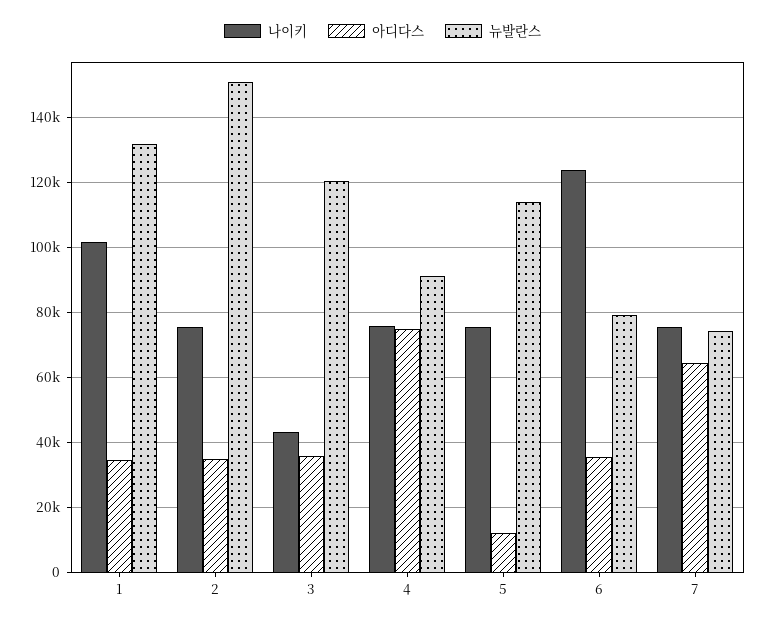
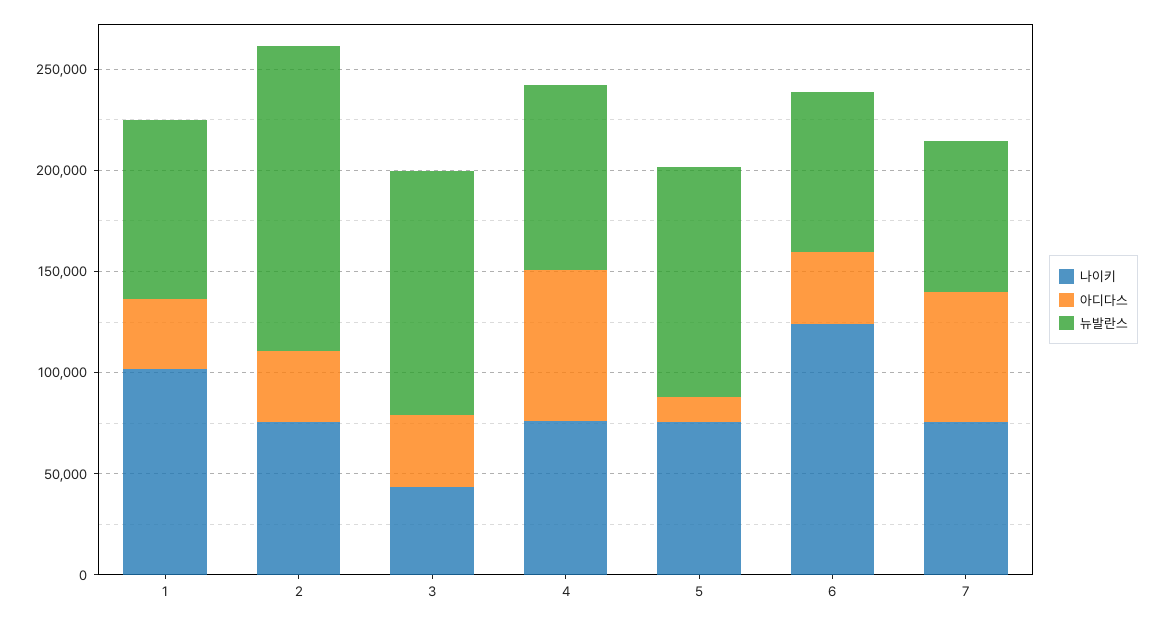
뉴발란스, 1: 132000 -> 90000

